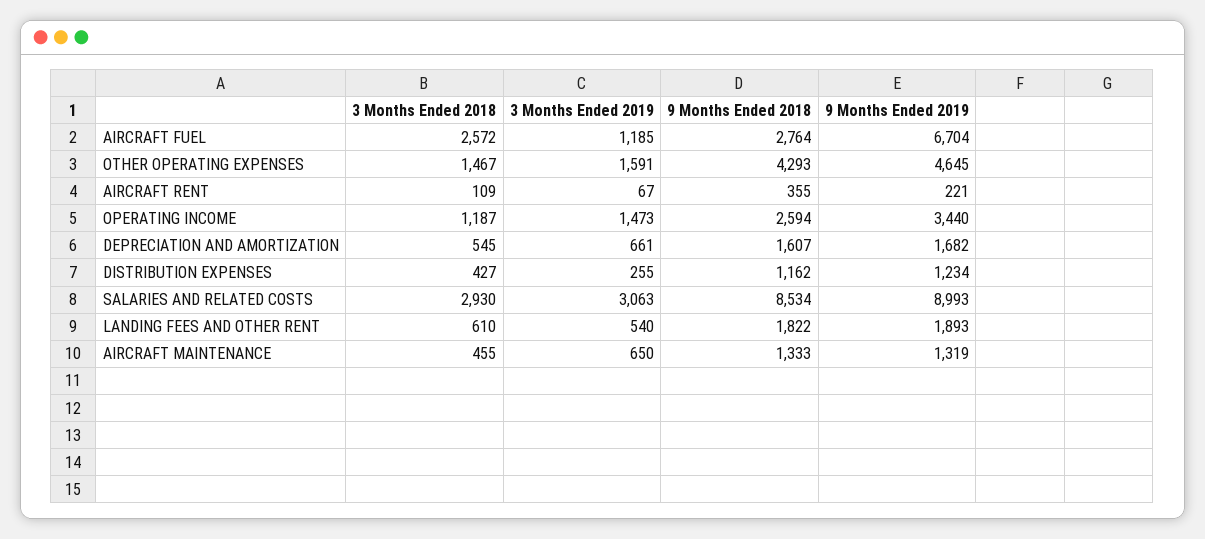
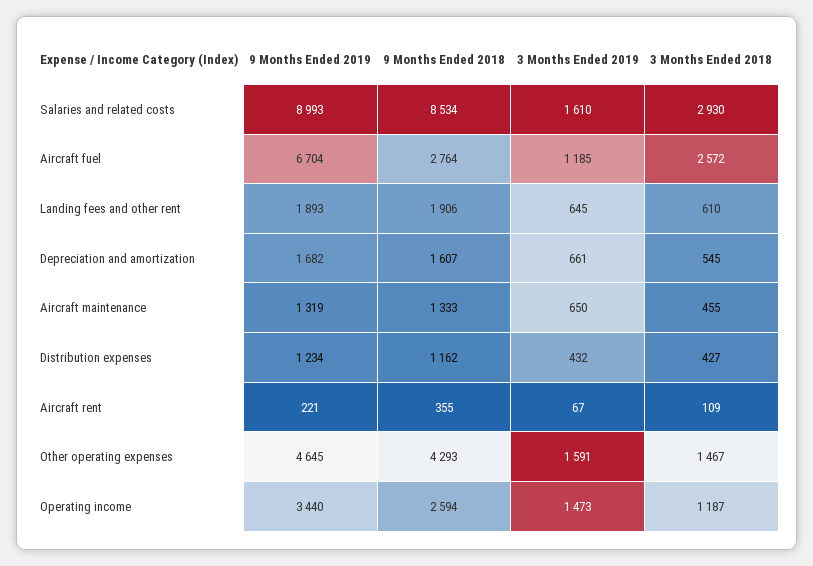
3 Months Ended 2019, DISTRIBUTION EXPENSES: 255 -> 432
3 Months Ended 2019, SALARIES AND RELATED COSTS: 3063 -> 1610
3 Months Ended 2019, LANDING FEES AND OTHER RENT: 540 -> 645
9 Months Ended 2018, LANDING FEES AND OTHER RENT: 1822 -> 1906

